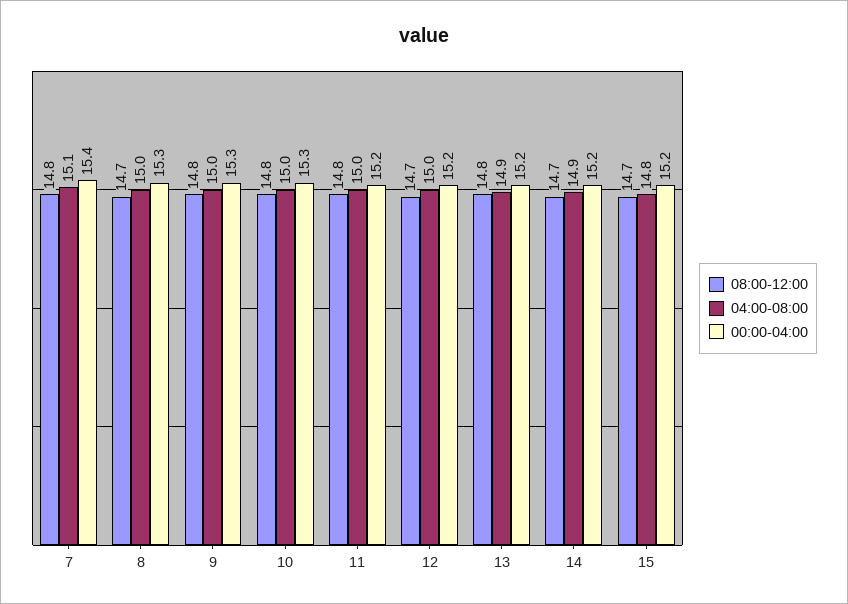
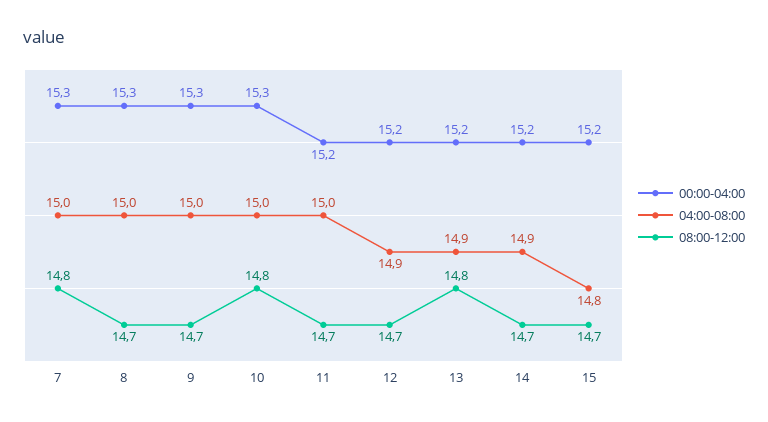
04:00-08:00, 7: 15.1 -> 15
00:00-04:00, 7: 15.4 -> 15.3
08:00-12:00, 9: 14.8 -> 14.7
08:00-12:00, 11: 14.8 -> 14.7
04:00-08:00, 12: 15 -> 14.9

